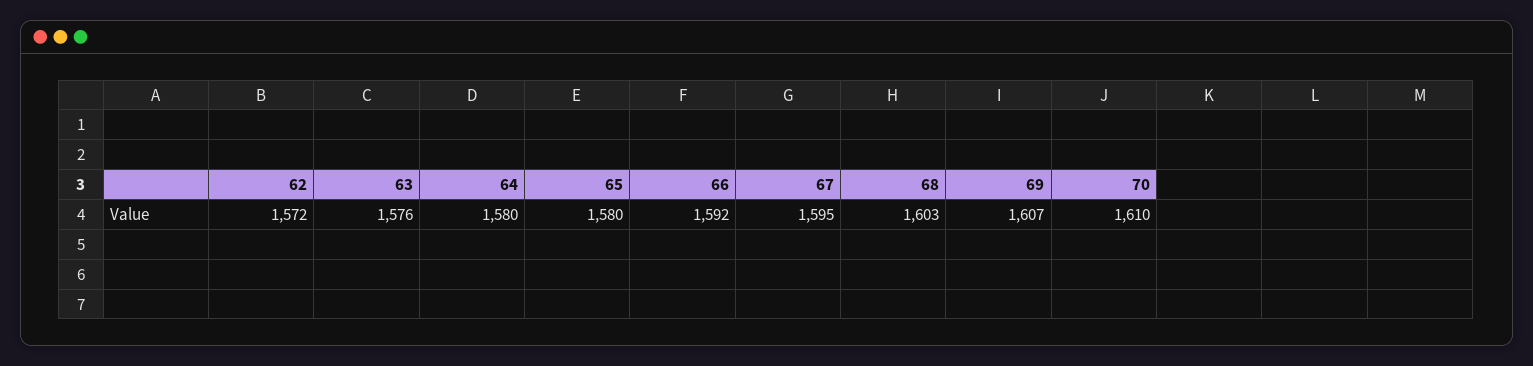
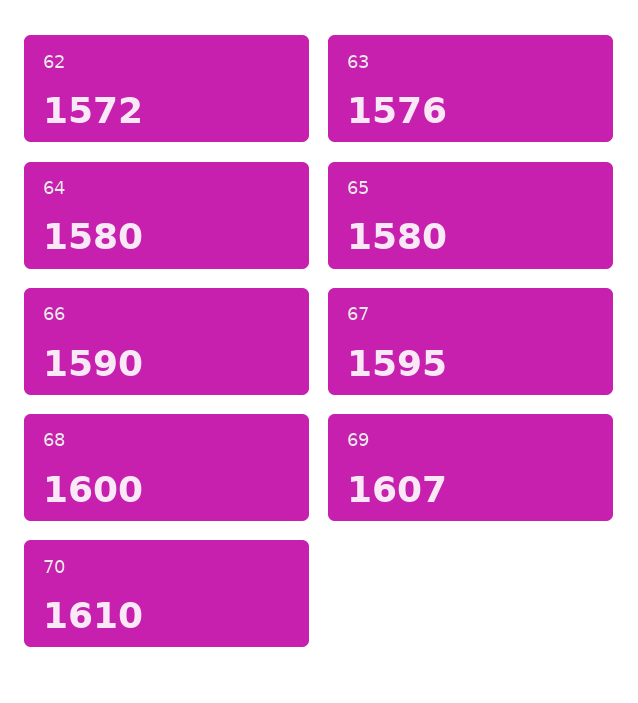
66: 1592 -> 1590
68: 1603 -> 1600

